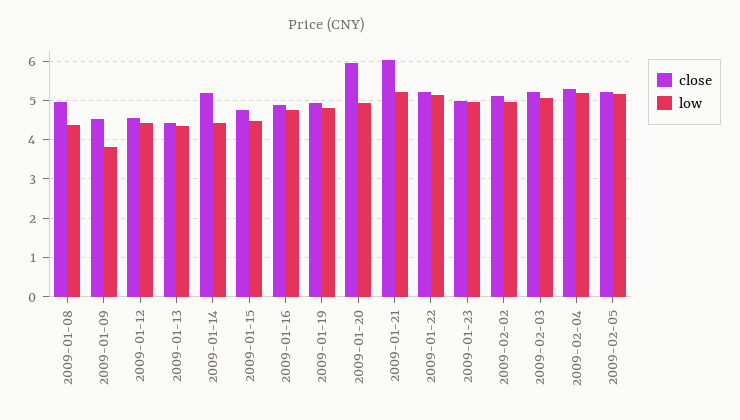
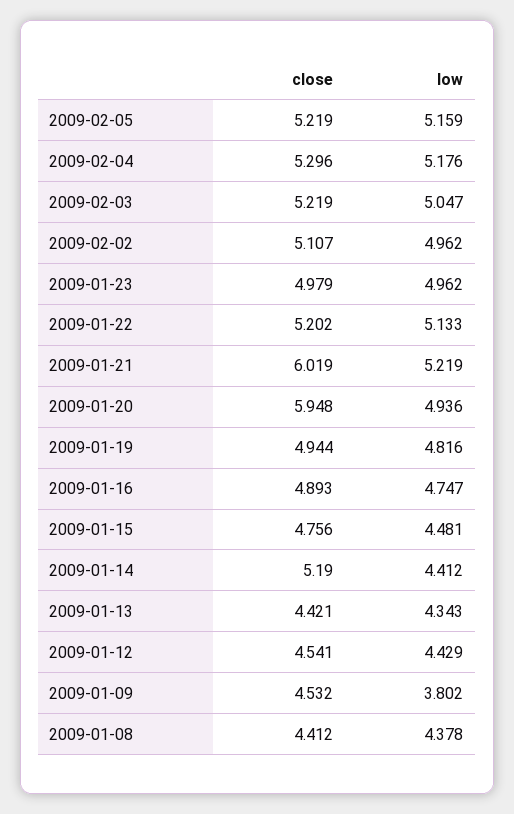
close, 2009-01-08: 5 -> 4.412

